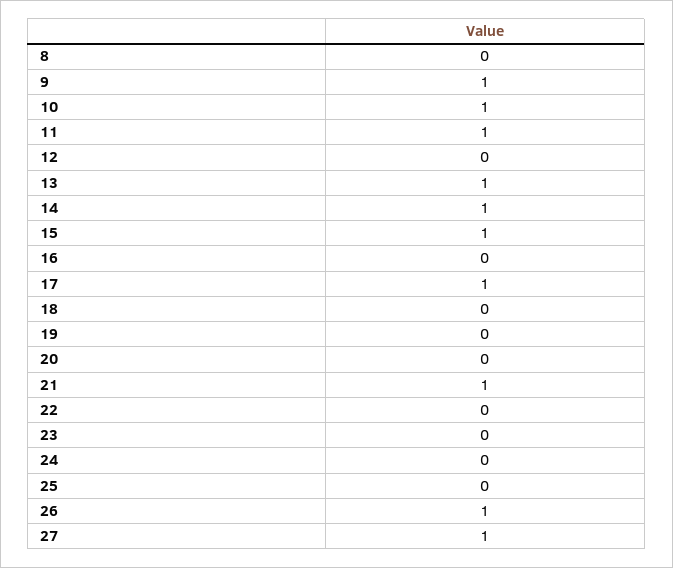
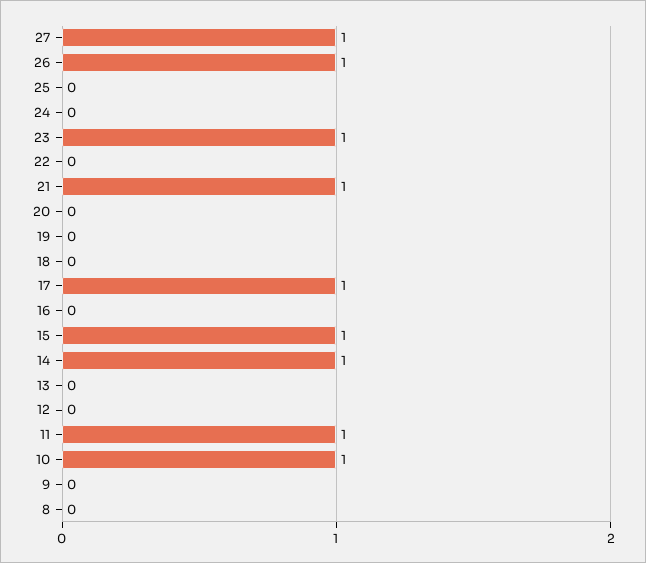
9: 1 -> 0
13: 1 -> 0
23: 0 -> 1

